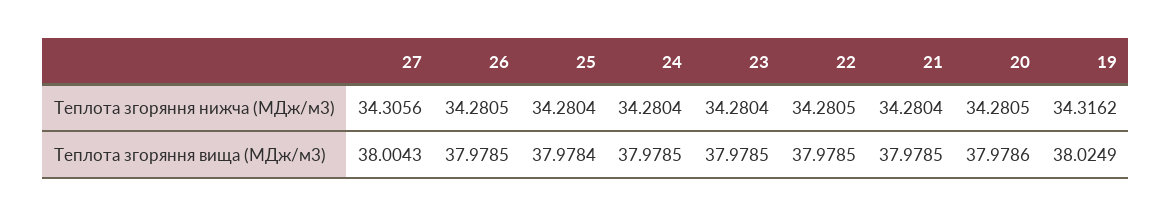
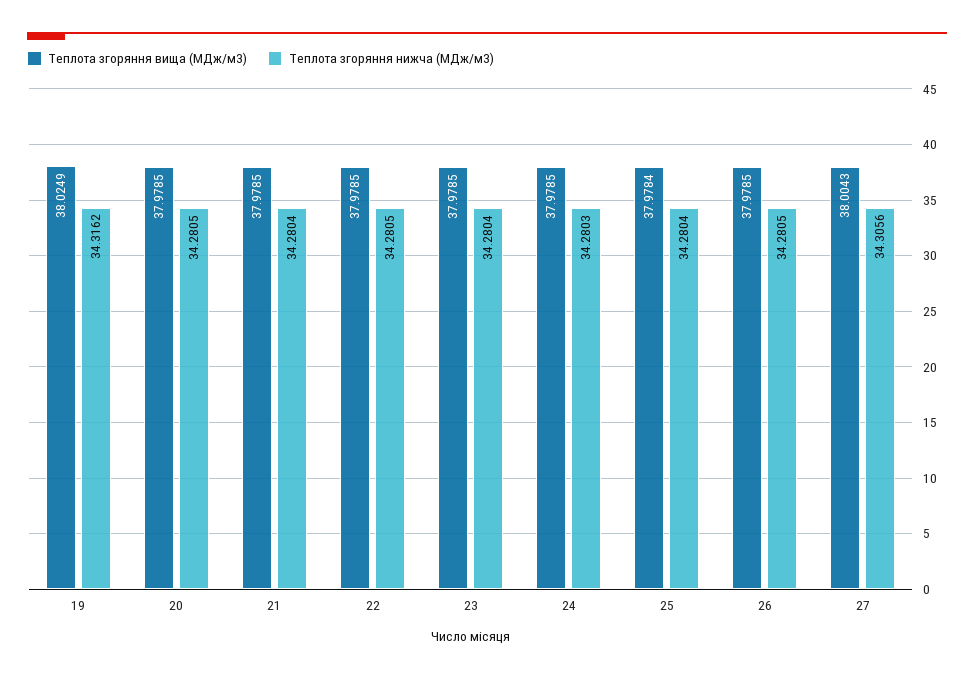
Теплота згоряння нижча (МДж/м3), 24: 34.2804 -> 34.2803
Теплота згоряння вища (МДж/м3), 20: 37.9786 -> 37.9785

